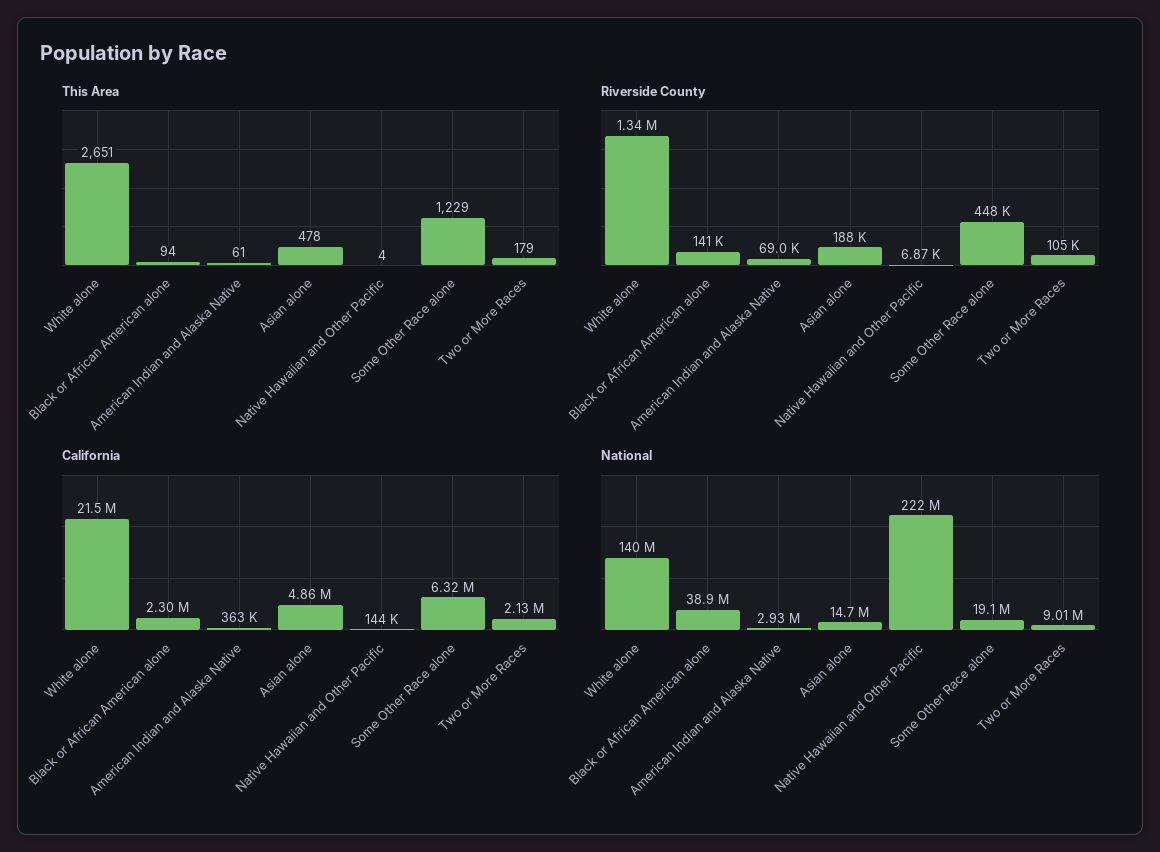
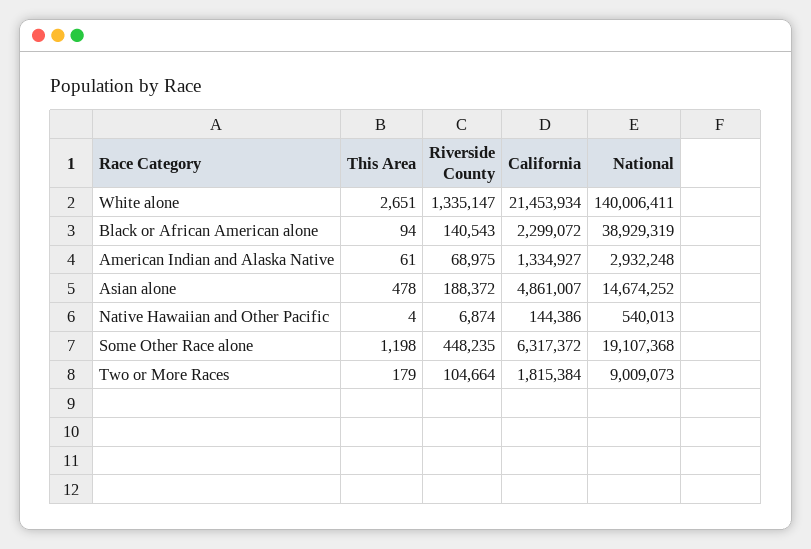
This Area, Some Other Race alone: 1229 -> 1198
California, American Indian and Alaska Native: 363000 -> 1334927
California, Two or More Races: 2130000 -> 1815384
National, Native Hawaiian and Other Pacific: 222000000 -> 540013

